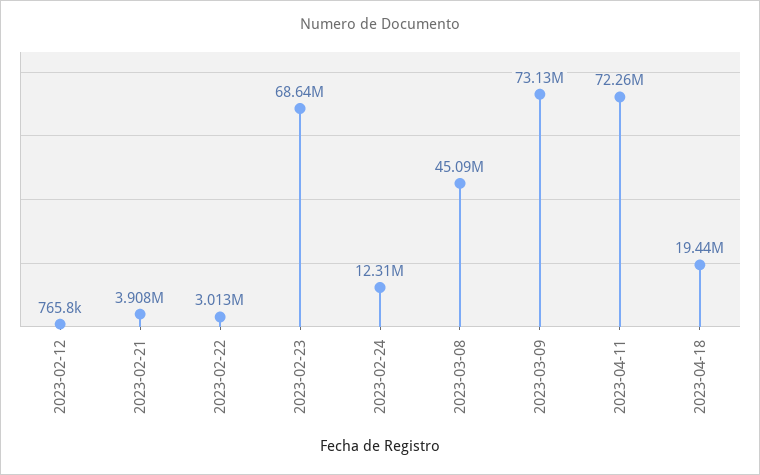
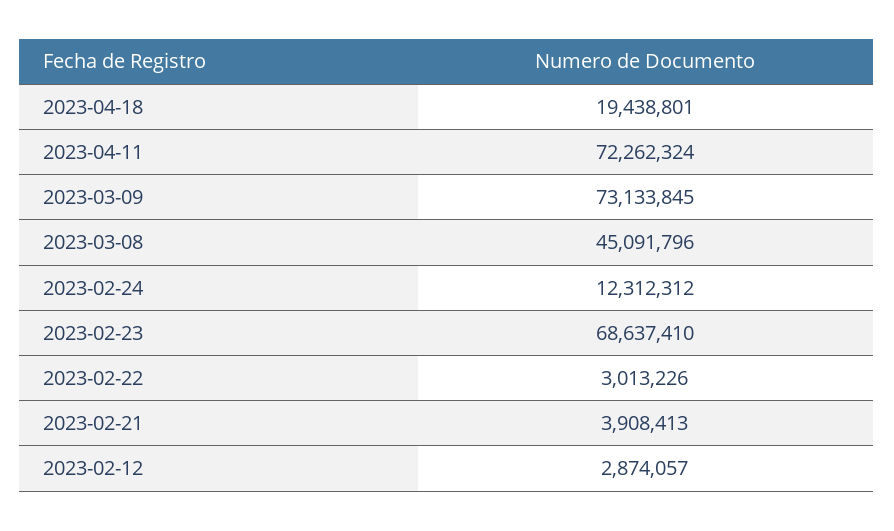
2023-02-12: 765800 -> 2874057

